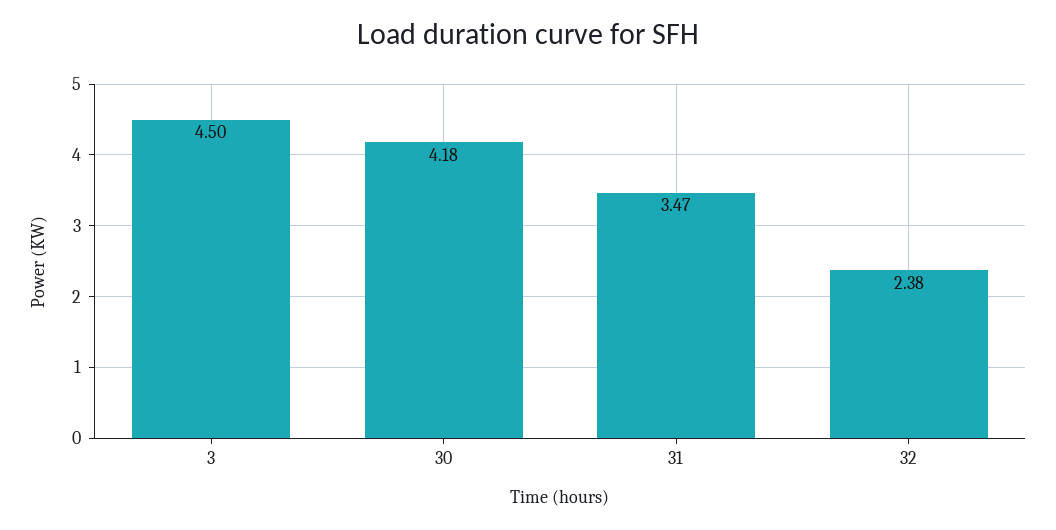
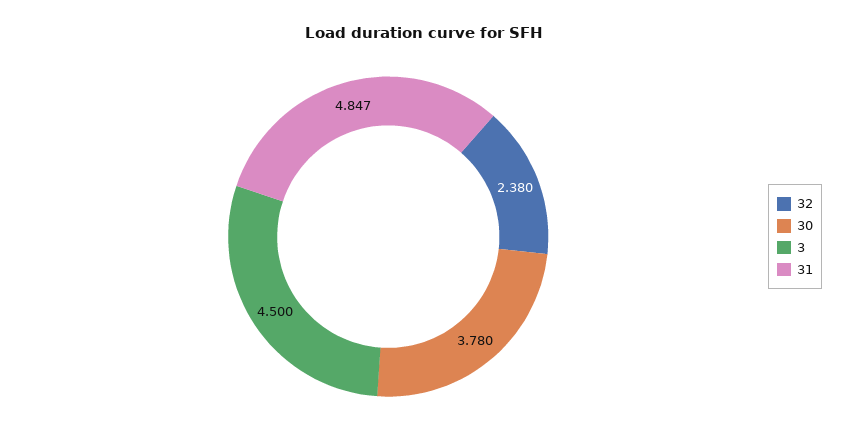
30: 4.18 -> 3.78
31: 3.47 -> 4.847

